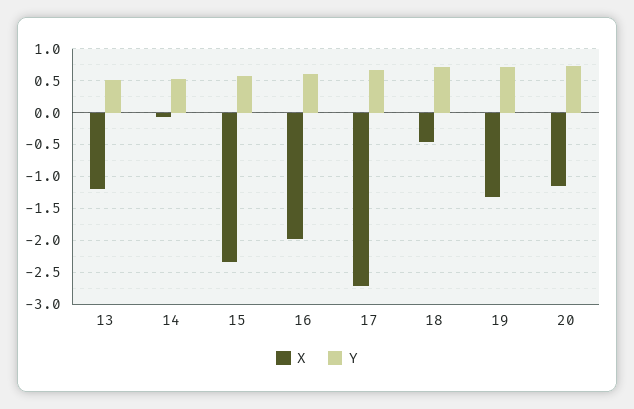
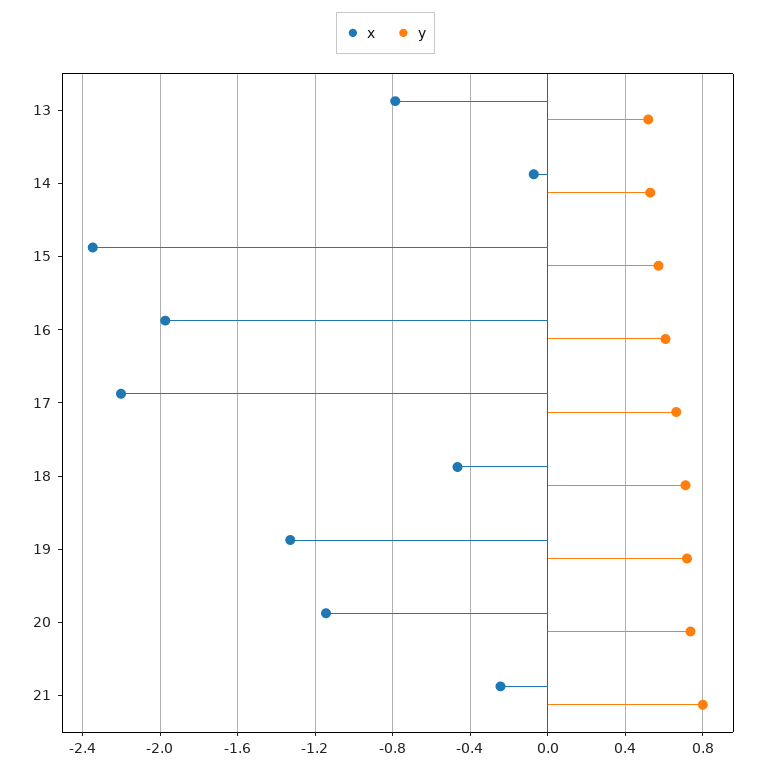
X, 13: -1.2 -> -0.8
X, 17: -2.7 -> -2.2
X, 21: none -> -0.25
Y, 21: none -> 0.8

